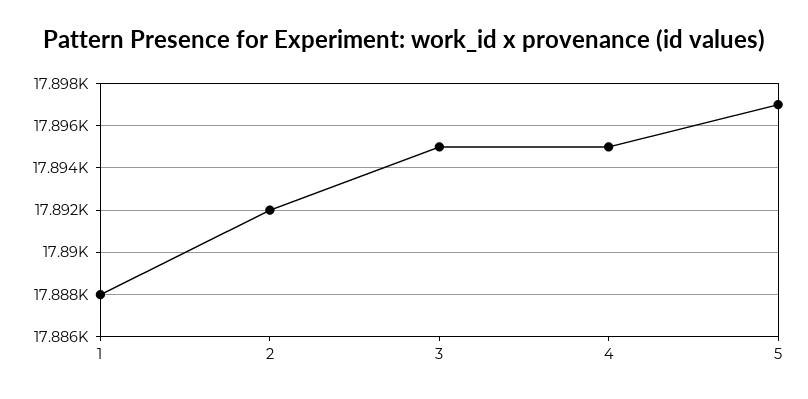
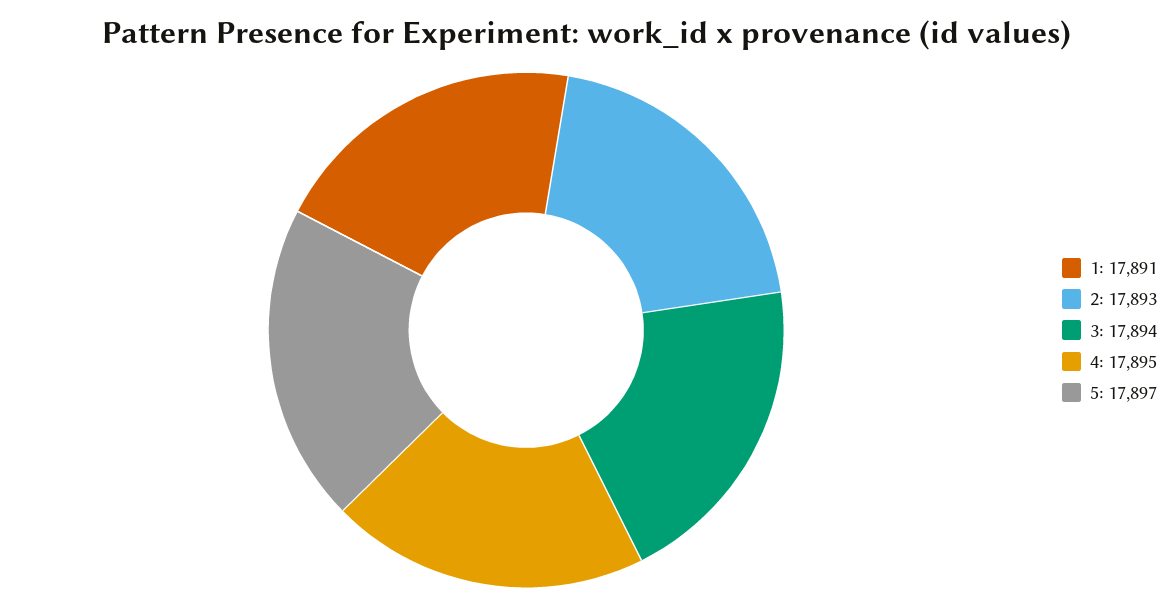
1: 17888 -> 17891
2: 17892 -> 17893
3: 17895 -> 17894

